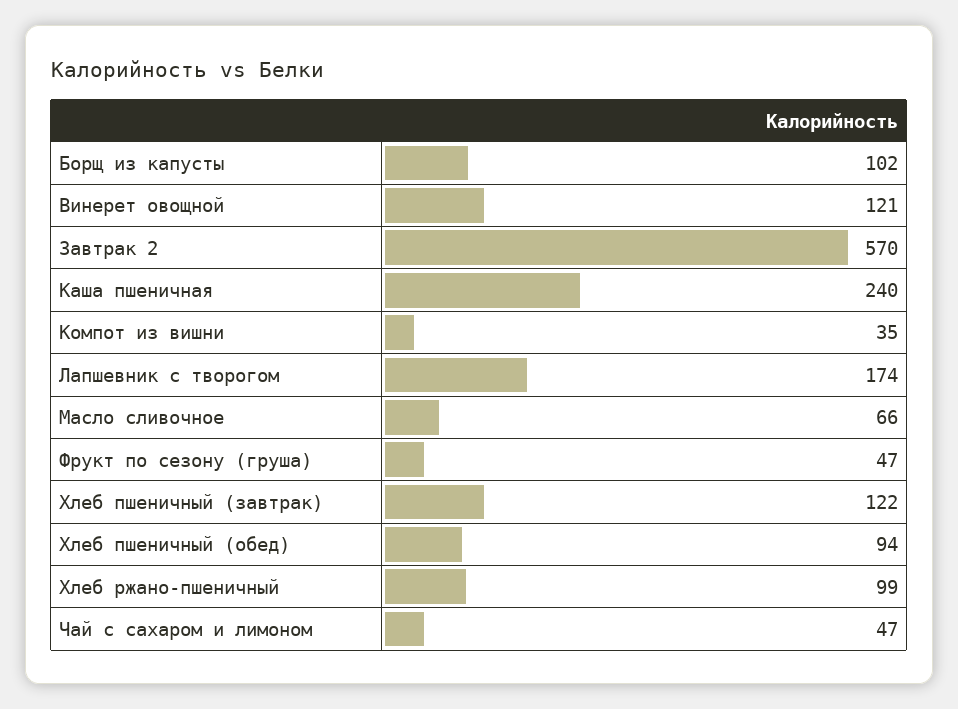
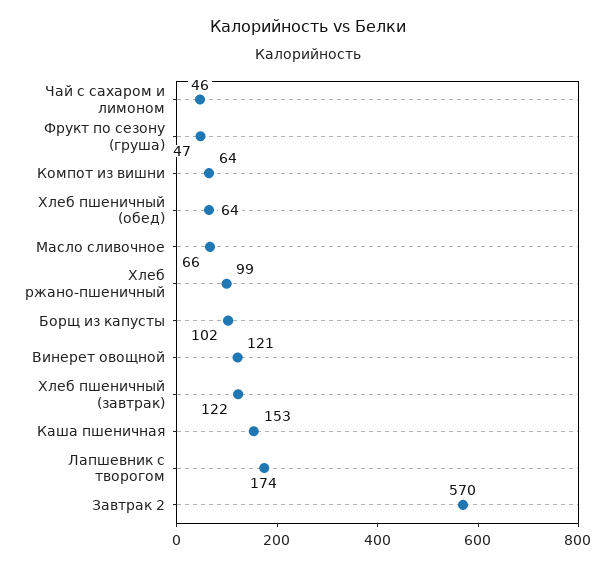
Каша пшеничная: 240 -> 153
Компот из вишни: 35 -> 64
Хлеб пшеничный (обед): 94 -> 64
Чай с сахаром и лимоном: 47 -> 46

